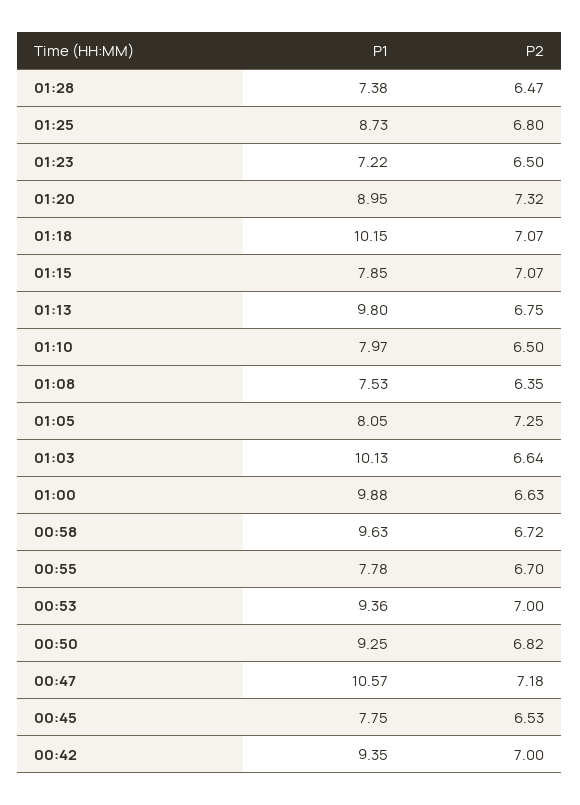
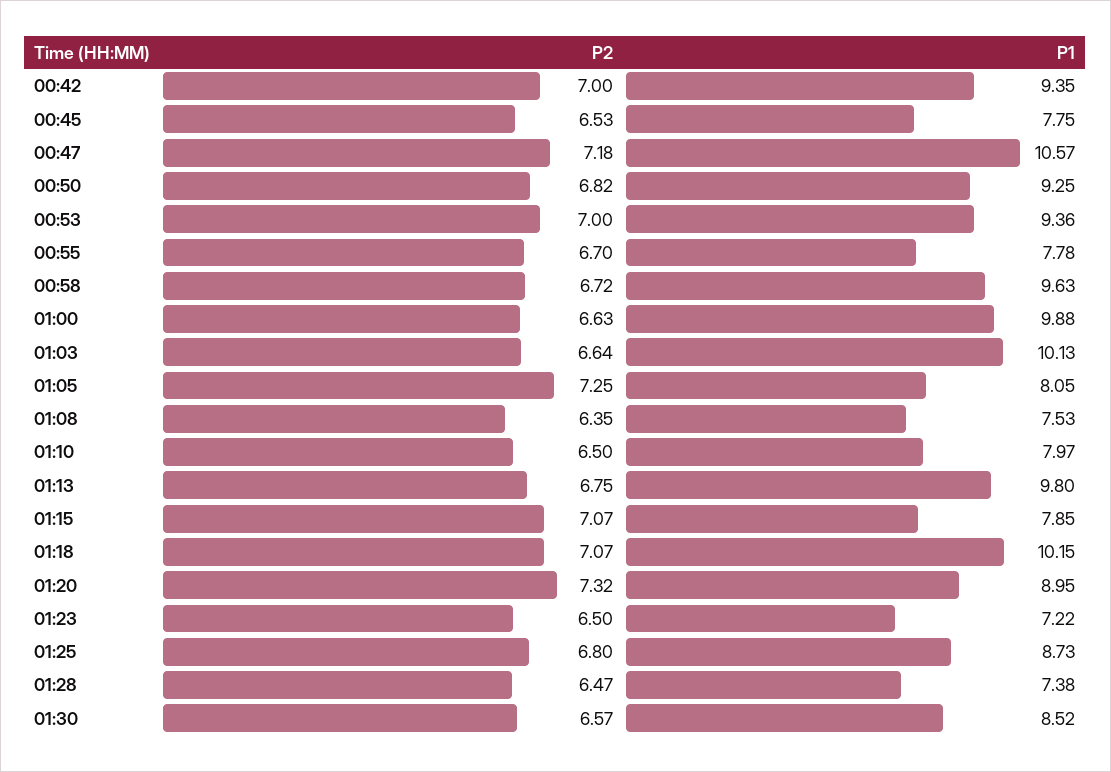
P2, 01:30: none -> 6.57
P1, 01:30: none -> 8.52

